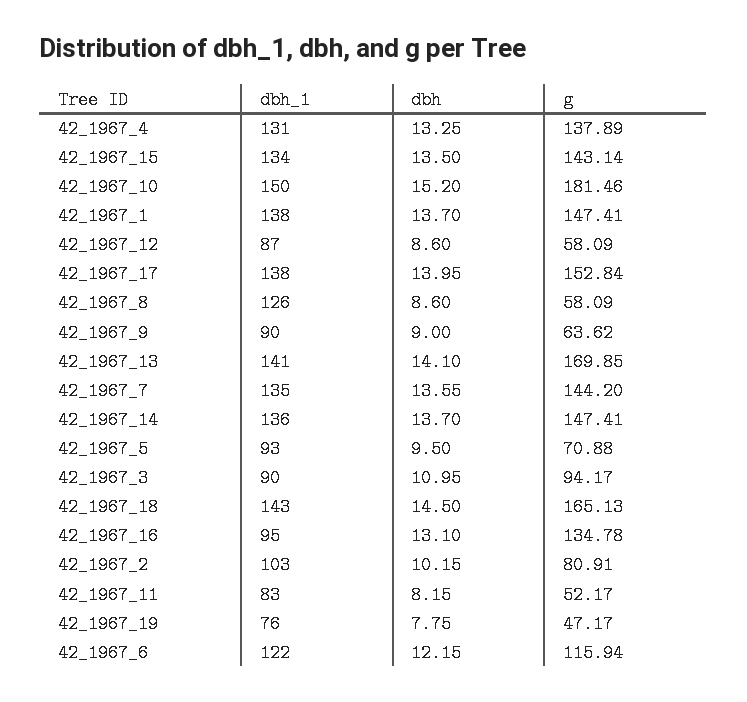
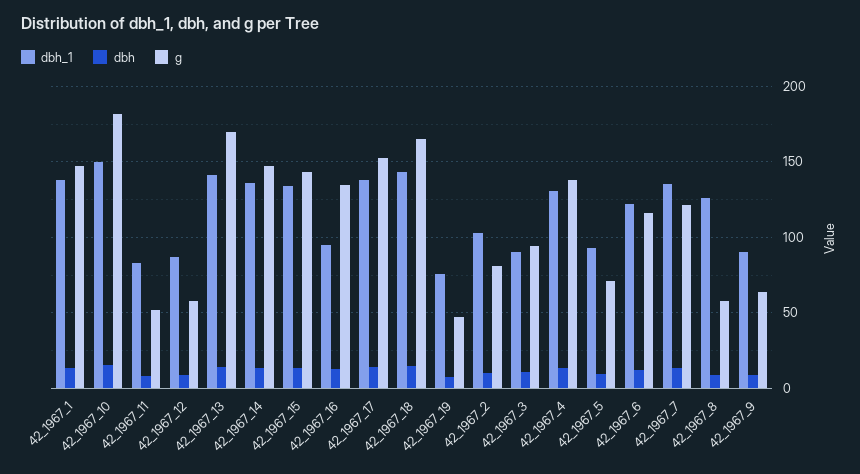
g, 42_1967_7: 144.2 -> 120

